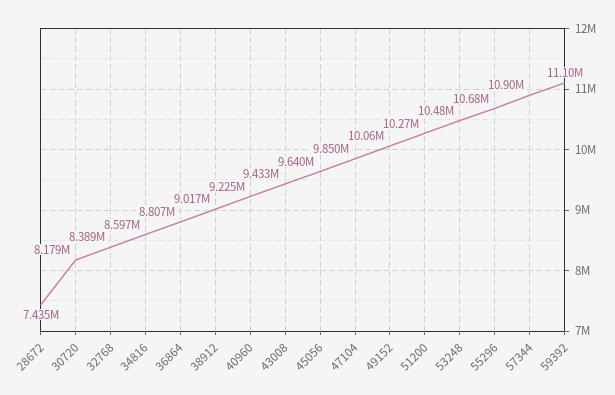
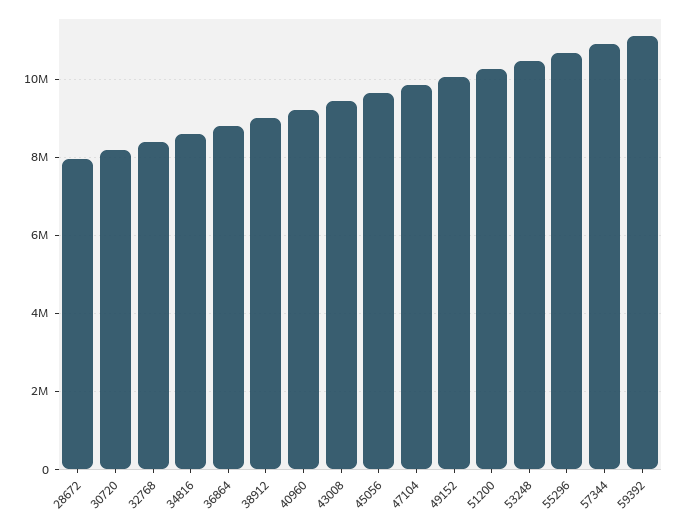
28672: 7435000 -> 8000000

